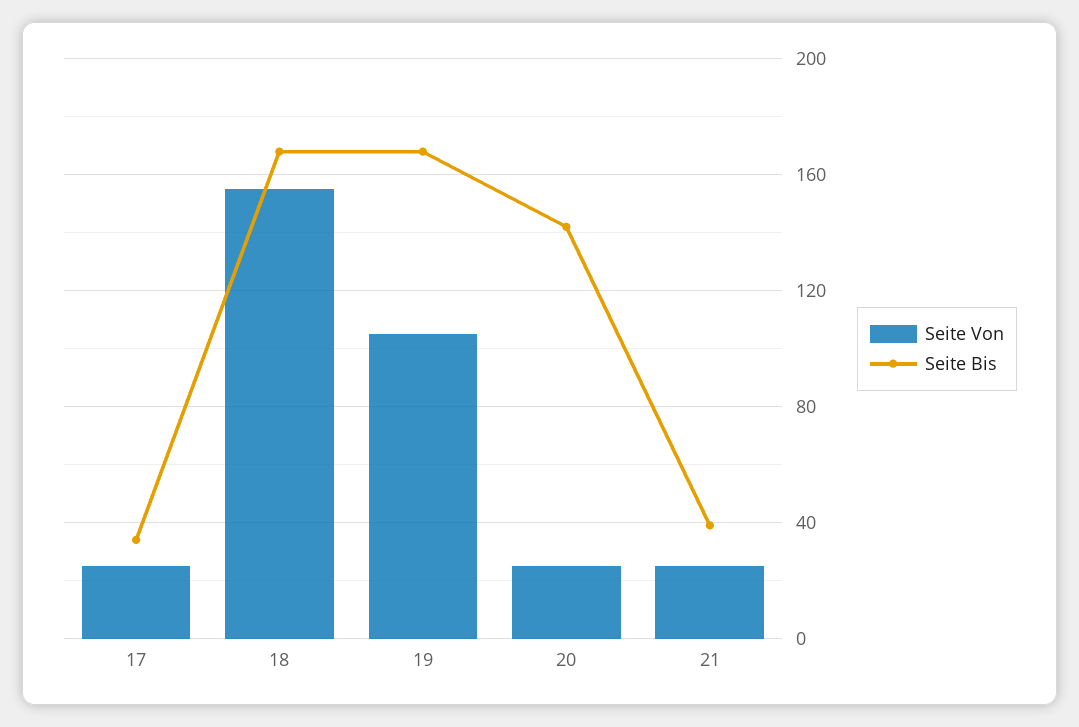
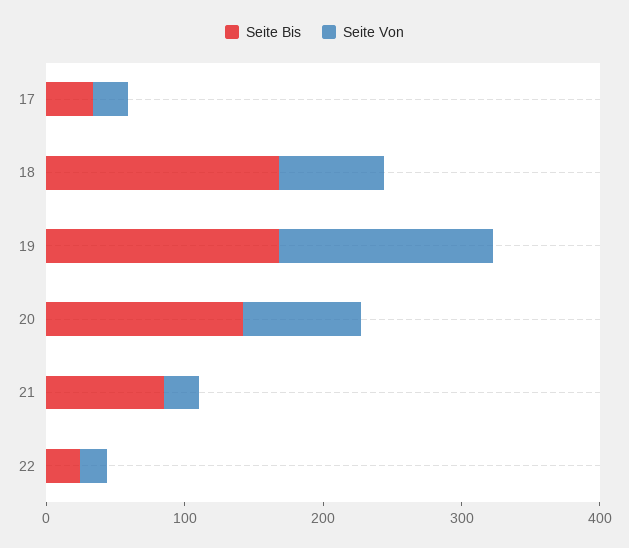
Seite Von, 18: 155 -> 80
Seite Von, 19: 105 -> 160
Seite Von, 20: 25 -> 80
Seite Bis, 21: 40 -> 80
Seite Bis, 22: none -> 20
Seite Von, 22: none -> 20

